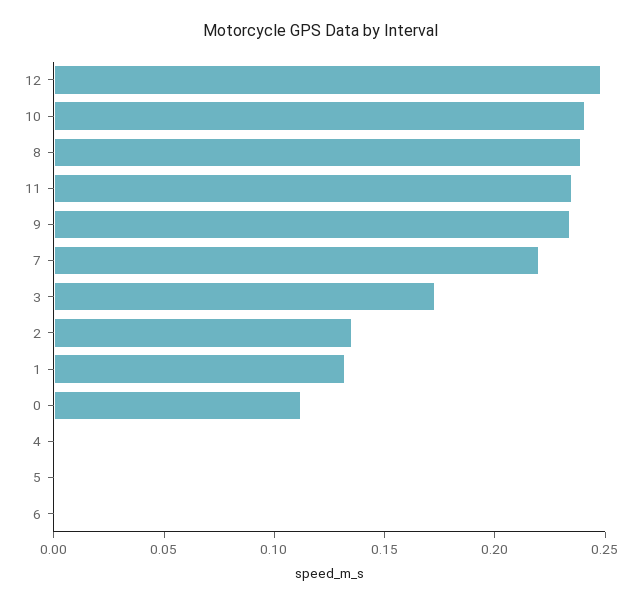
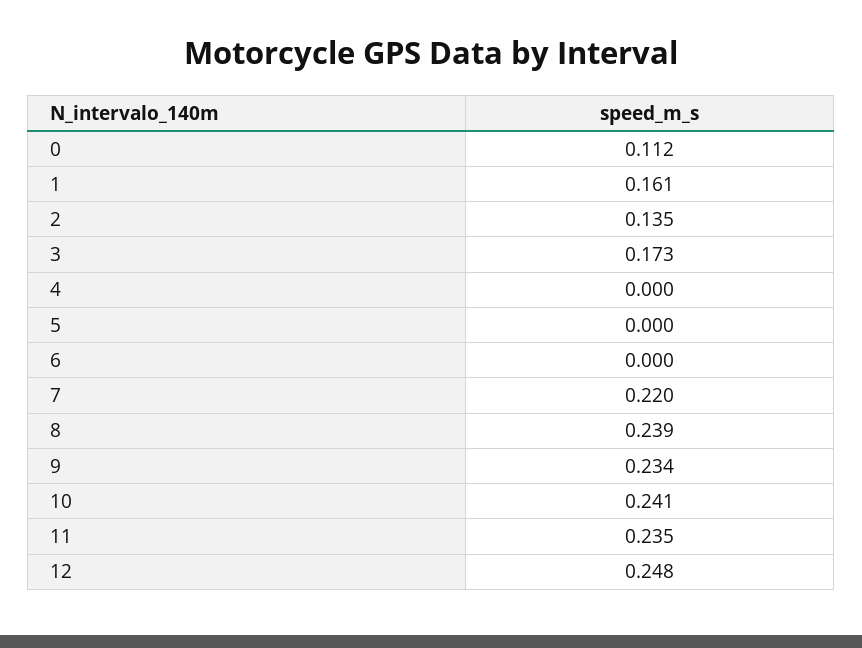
1: 0.13 -> 0.161

